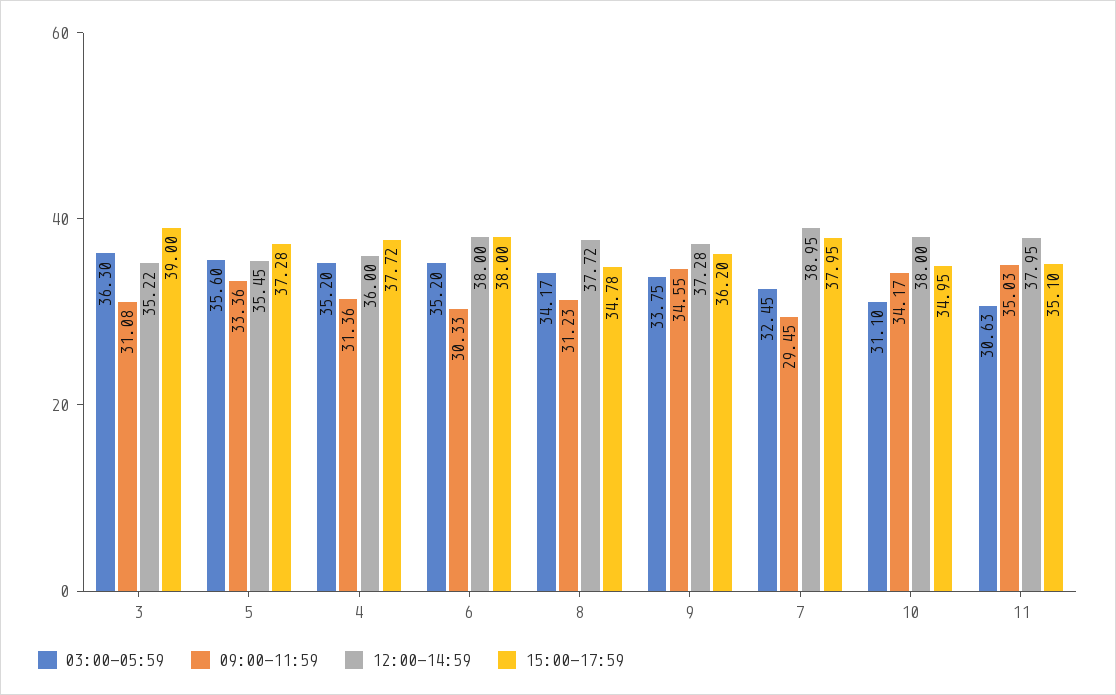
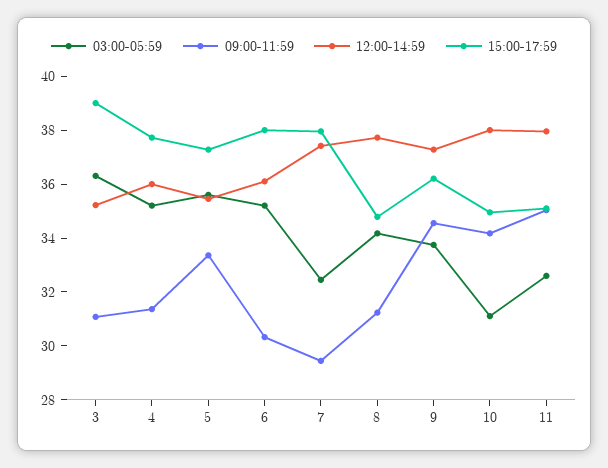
12:00-14:59, 6: 38 -> 36
12:00-14:59, 7: 38.95 -> 37.5
03:00-05:59, 11: 30.63 -> 32.5

